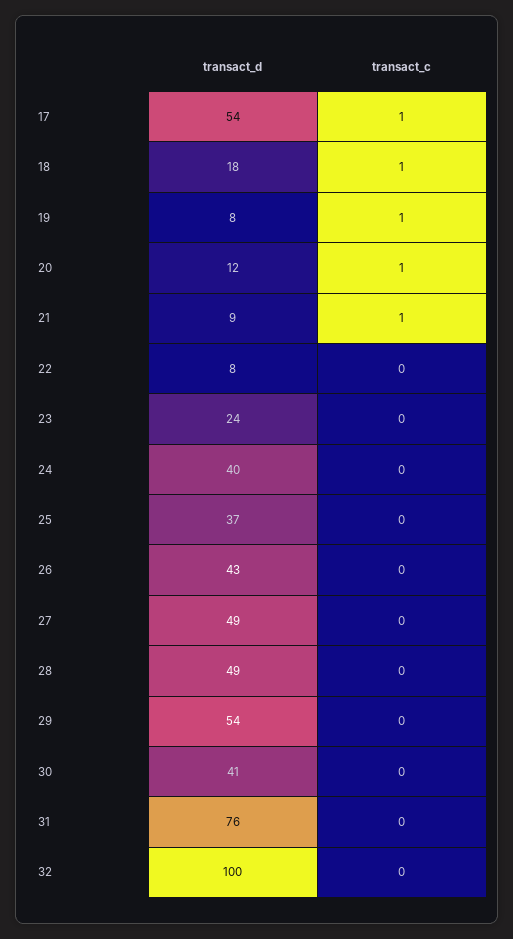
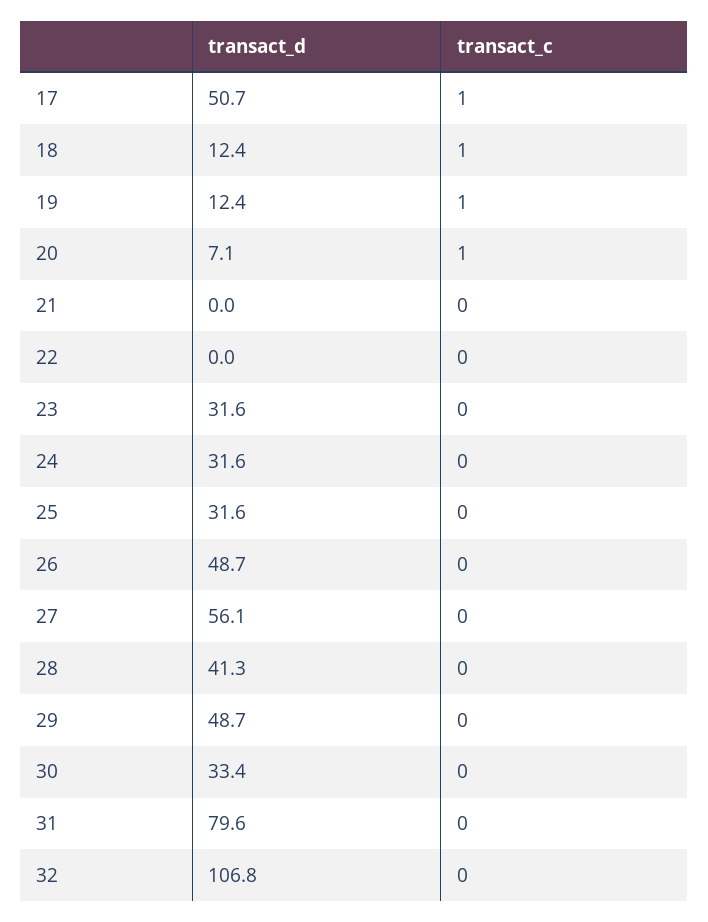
transact_d, 17: 54 -> 50.7
transact_d, 18: 18 -> 12.4
transact_d, 19: 8 -> 12.4
transact_d, 20: 12 -> 7.1
transact_d, 21: 9 -> 0
transact_c, 21: 1 -> 0
transact_d, 22: 8 -> 0
transact_d, 23: 24 -> 31.6
transact_d, 24: 40 -> 31.6
transact_d, 25: 37 -> 31.6
transact_d, 26: 43 -> 48.7
transact_d, 27: 49 -> 56.1
transact_d, 28: 49 -> 41.3
transact_d, 29: 54 -> 48.7
transact_d, 30: 41 -> 33.4
transact_d, 31: 76 -> 79.6
transact_d, 32: 100 -> 106.8

